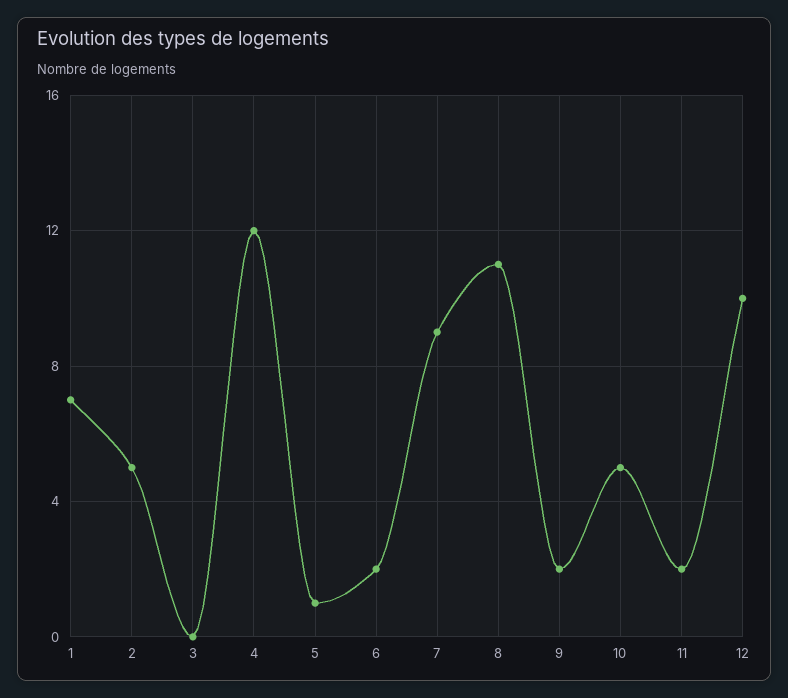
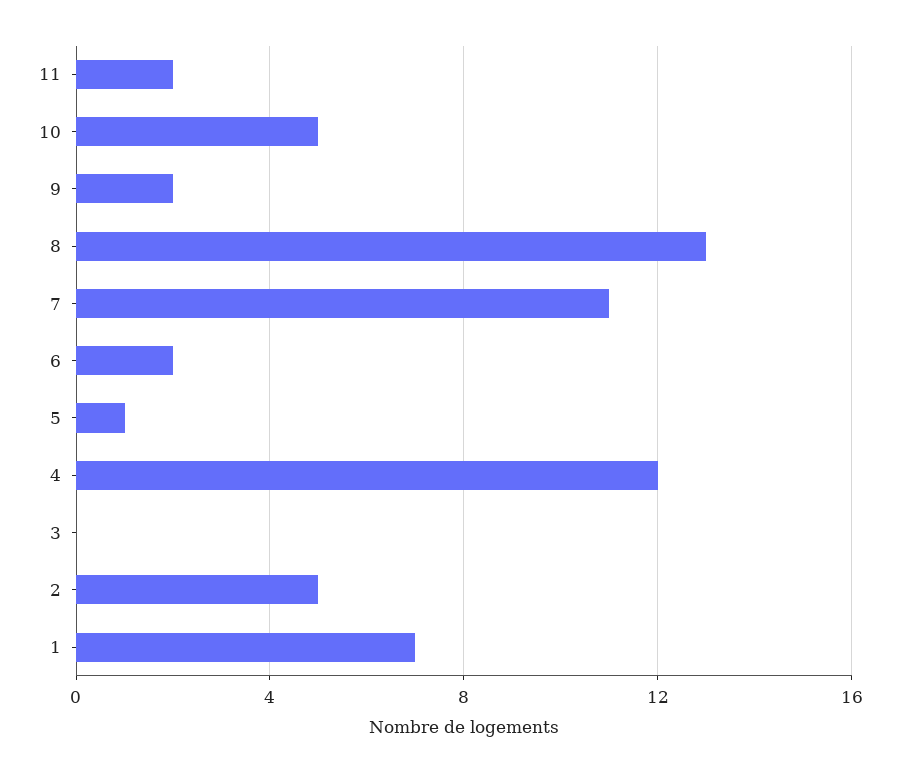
7: 9 -> 11
8: 11 -> 13
12: 10 -> none

